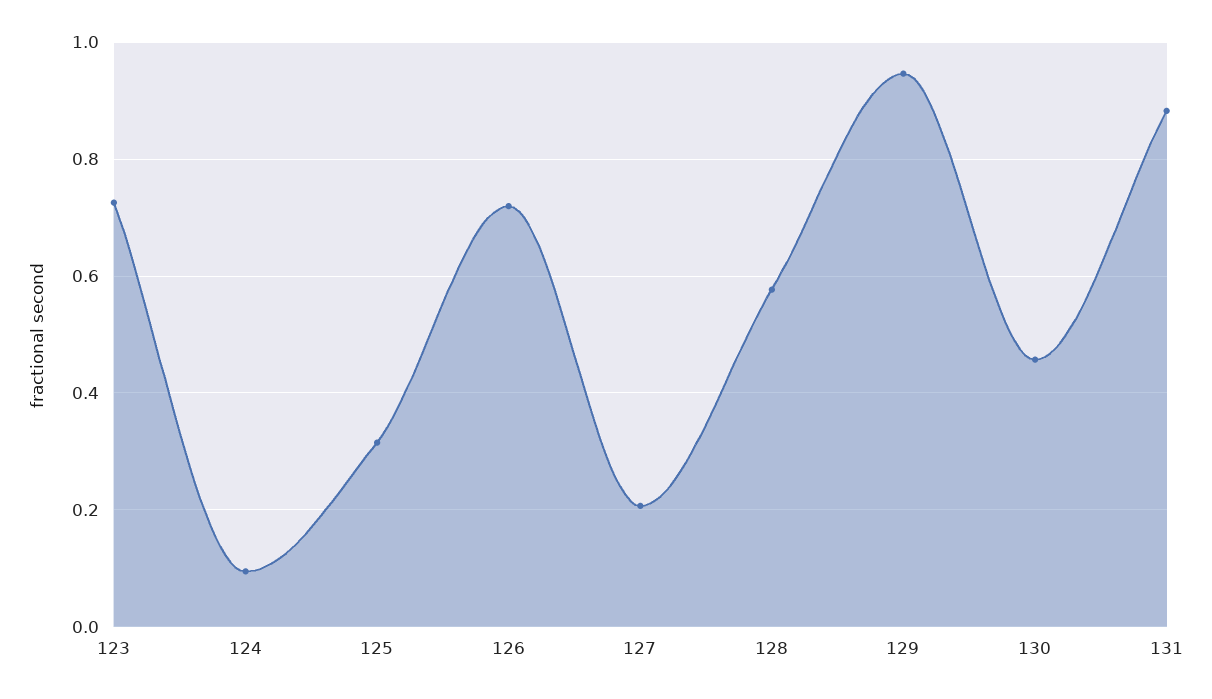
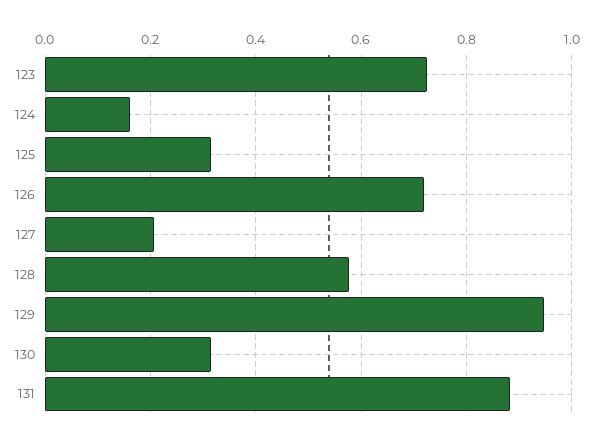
124: 0.1 -> 0.16
130: 0.46 -> 0.32

